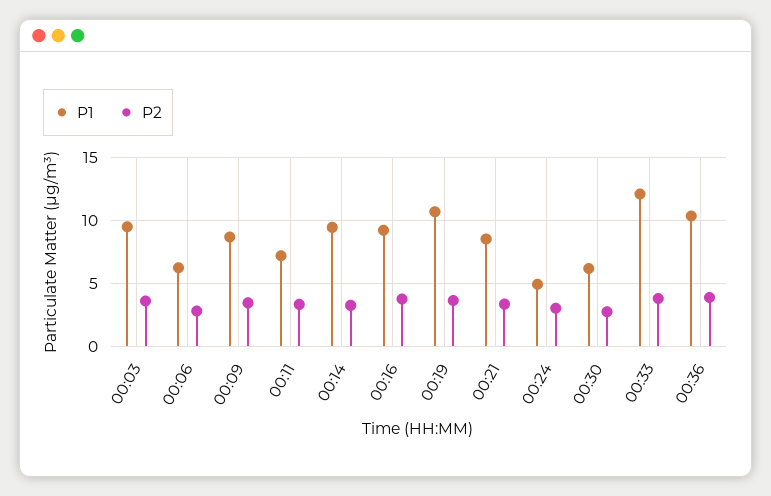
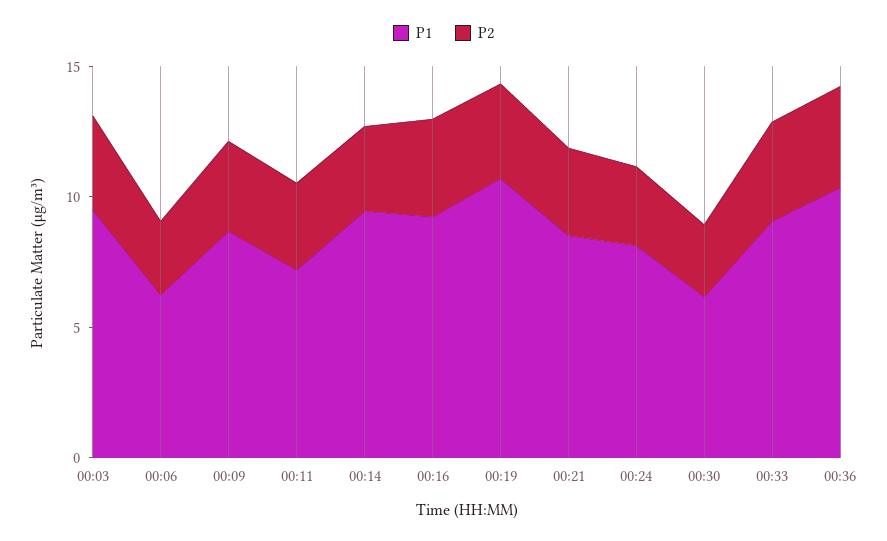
P1, 00:24: 5 -> 8
P1, 00:33: 12 -> 9

